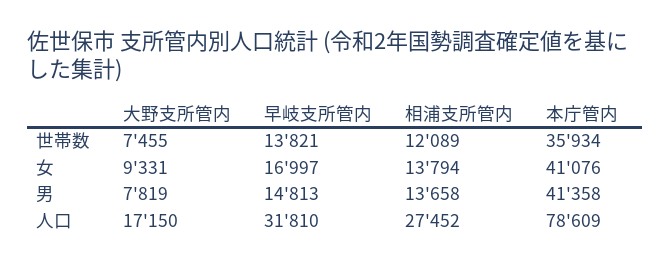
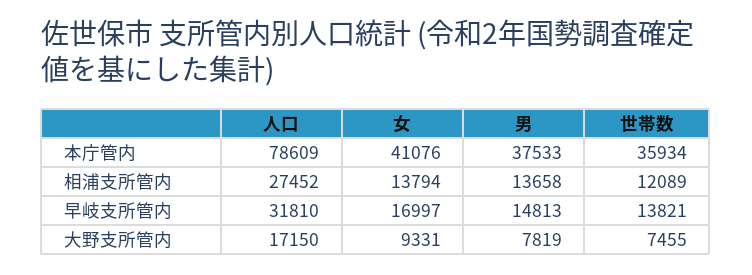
本庁管内, 男: 41358 -> 37533

